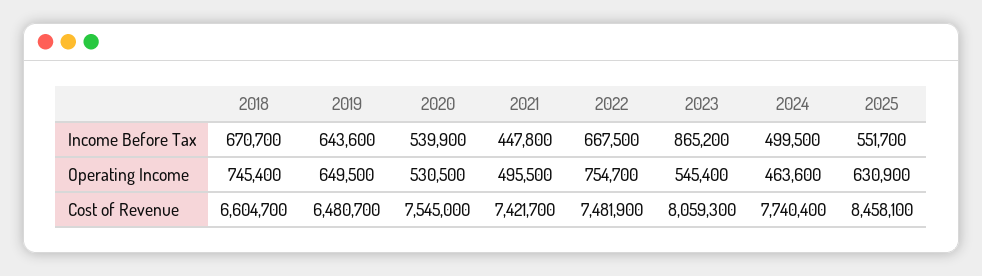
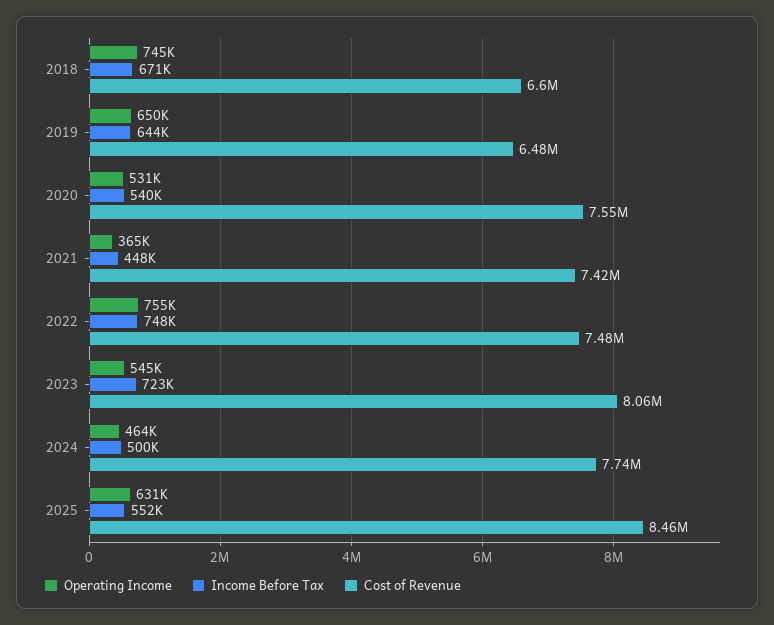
Income Before Tax, 2022: 667500 -> 748000
Income Before Tax, 2023: 865200 -> 723000
Operating Income, 2021: 495500 -> 365000

